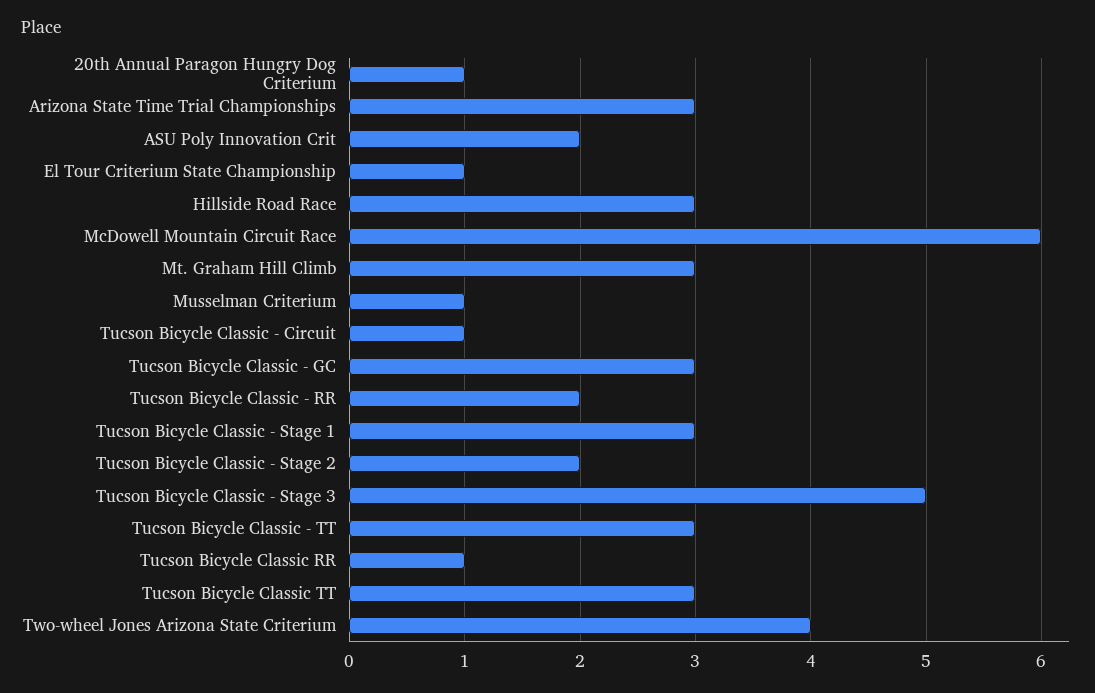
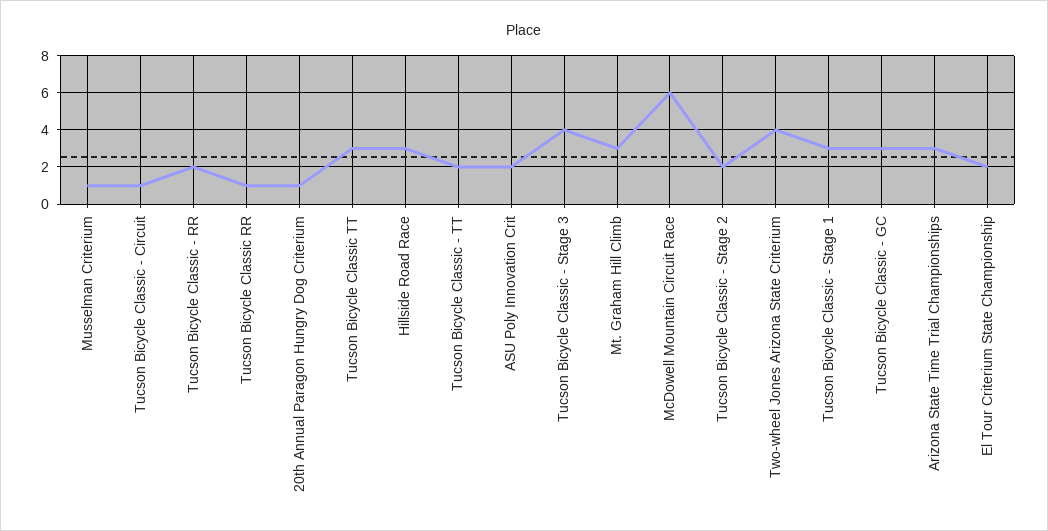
El Tour Criterium State Championship: 1 -> 2
Tucson Bicycle Classic - Stage 3: 5 -> 4
Tucson Bicycle Classic - TT: 3 -> 2

